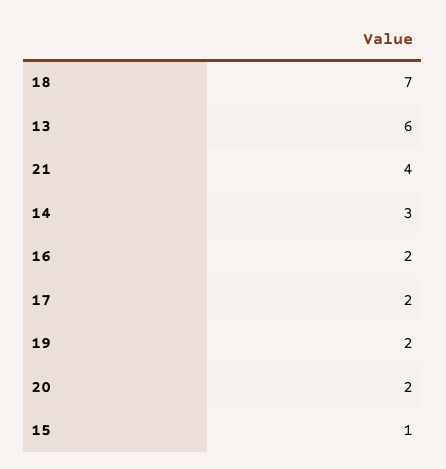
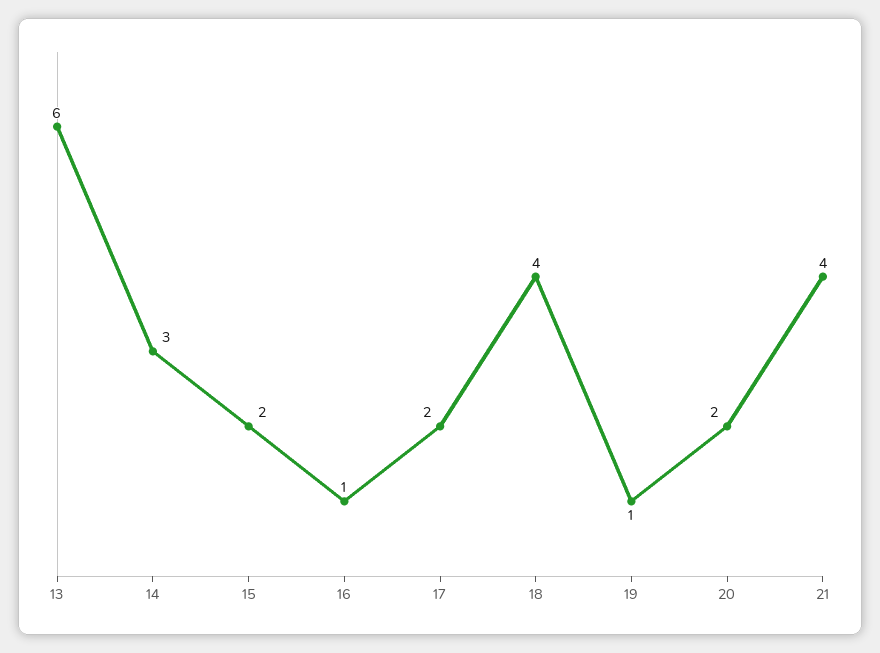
18: 7 -> 4
16: 2 -> 1
19: 2 -> 1
15: 1 -> 2

